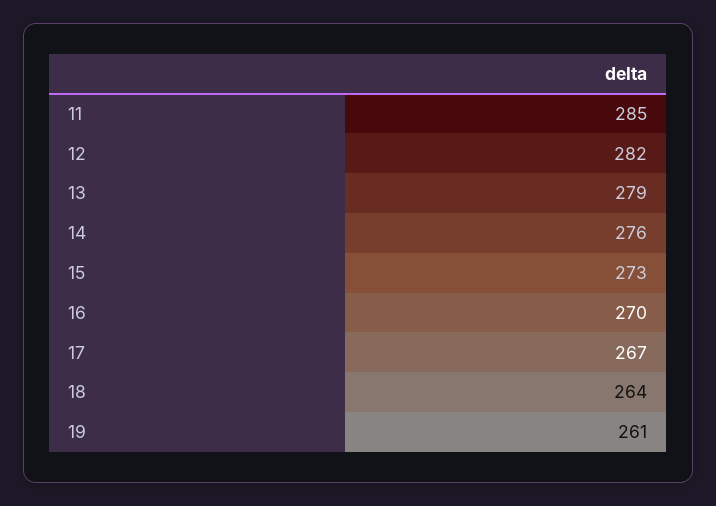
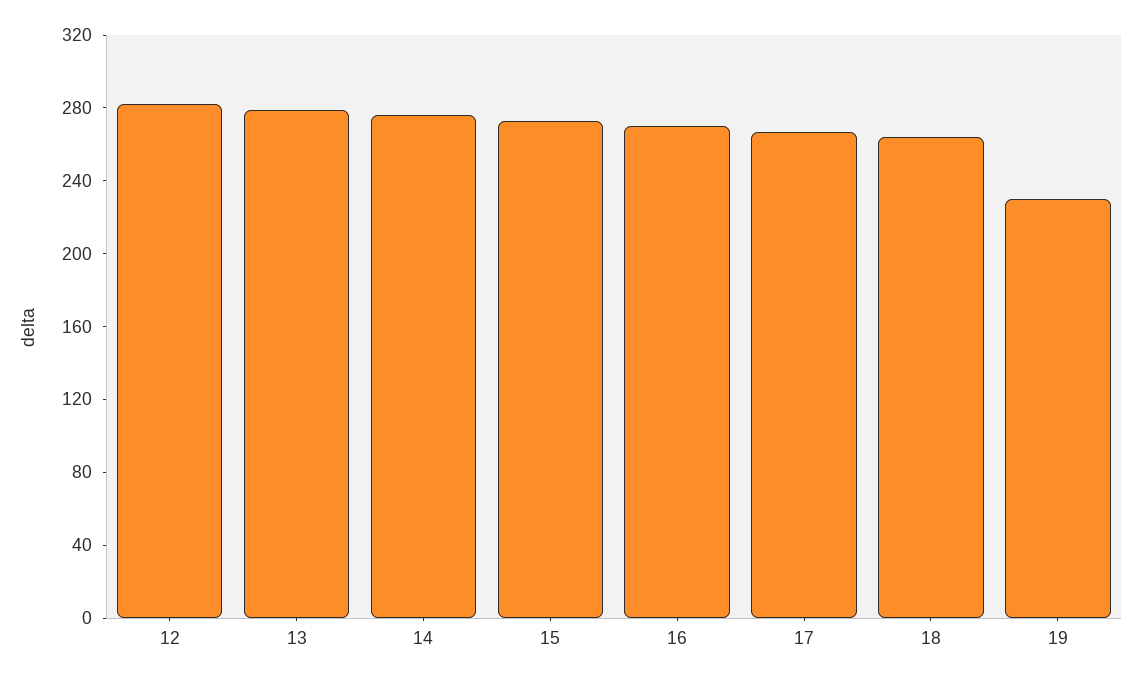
11: 285 -> none
19: 261 -> 230

